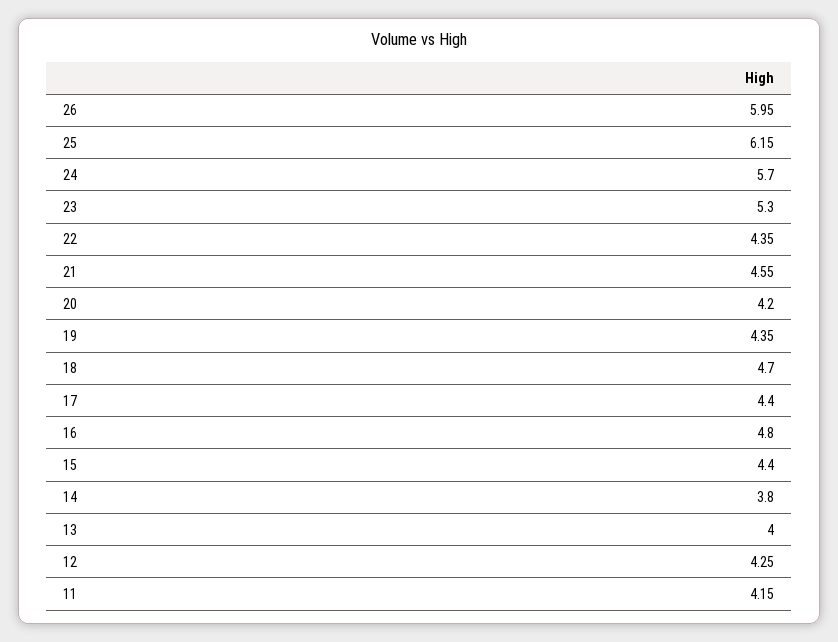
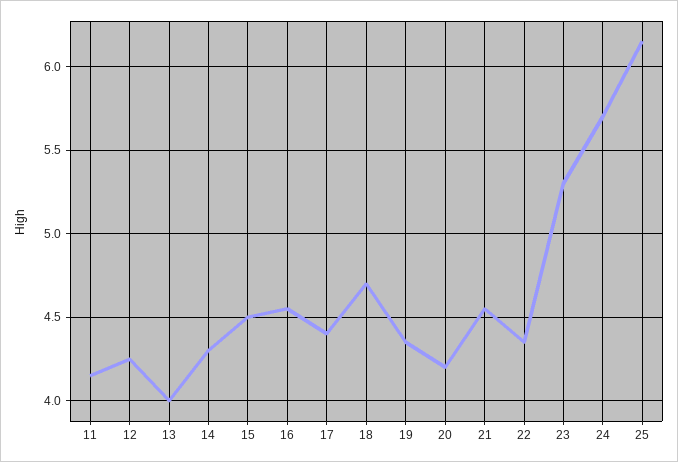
26: 5.95 -> none
16: 4.8 -> 4.55
15: 4.4 -> 4.5
14: 3.8 -> 4.3

